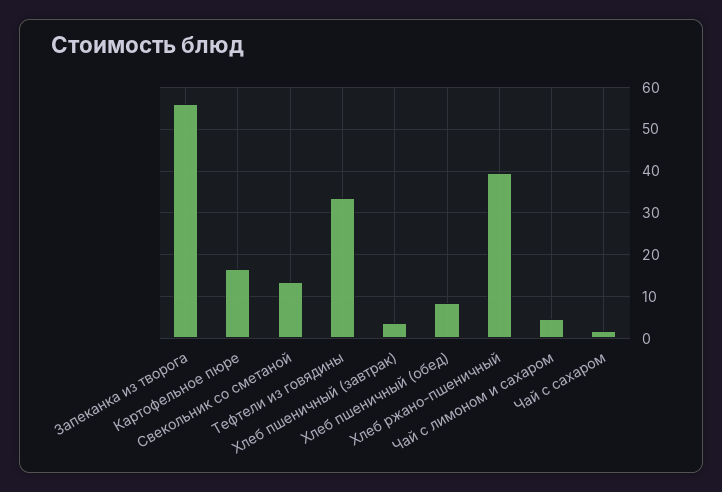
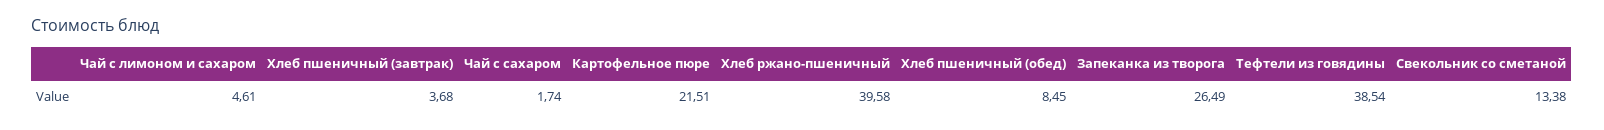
Запеканка из творога: 56 -> 26.49
Картофельное пюре: 16 -> 21.51
Тефтели из говядины: 34 -> 38.54

